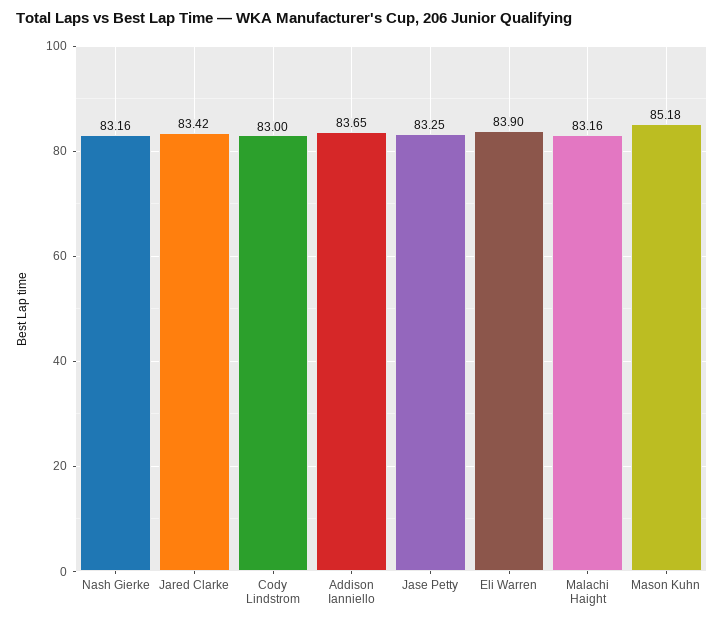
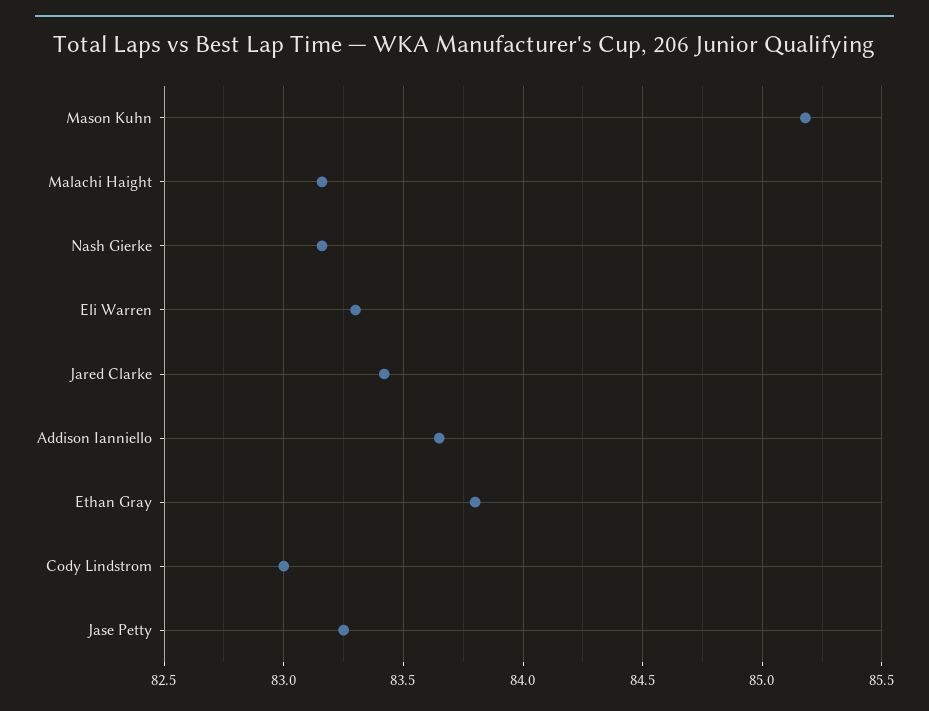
Eli Warren: 83.9 -> 83.3
Ethan Gray: none -> 83.8

